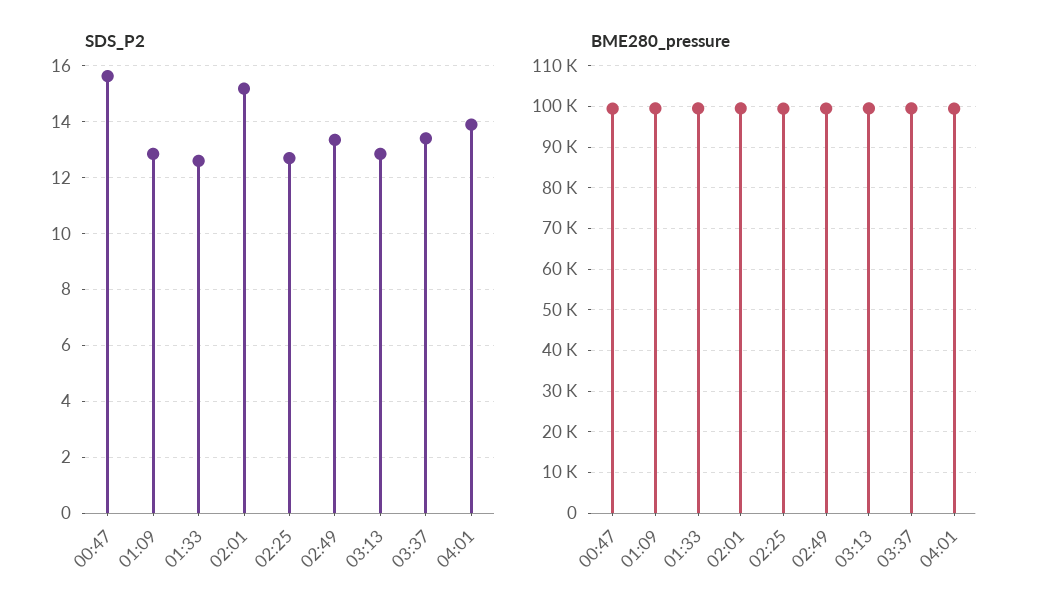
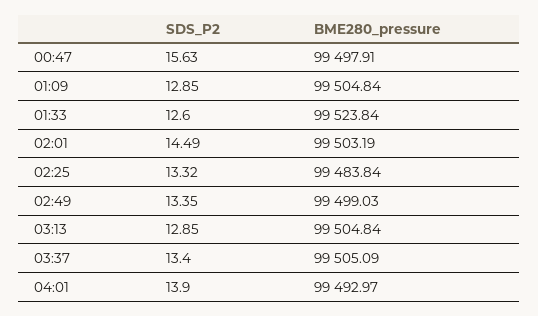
SDS_P2, 02:01: 15.25 -> 14.49
SDS_P2, 02:25: 12.75 -> 13.32

